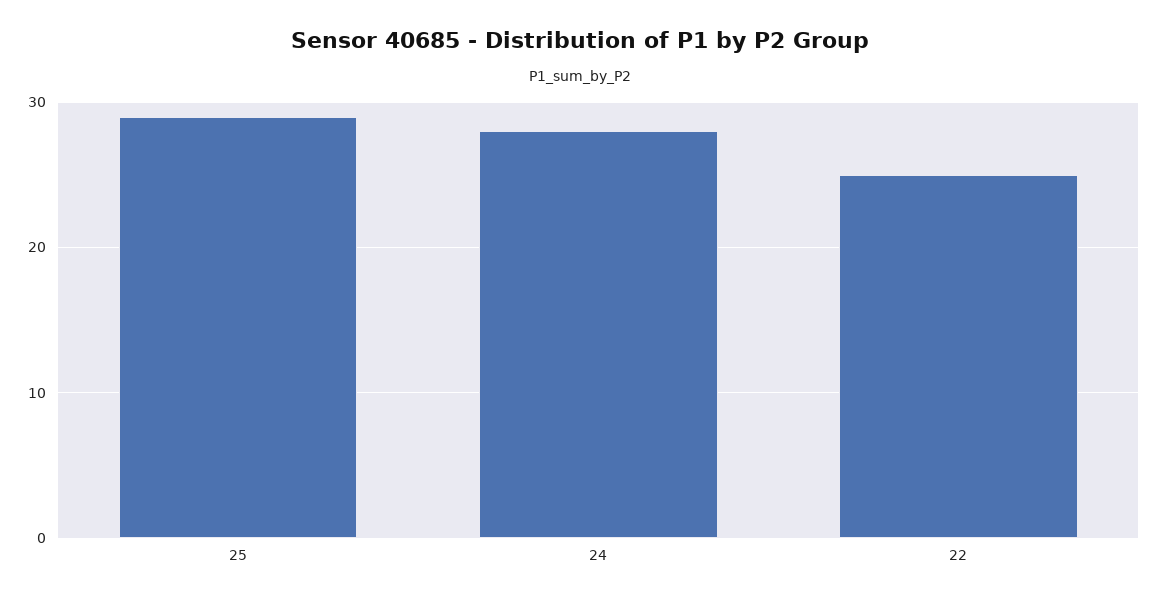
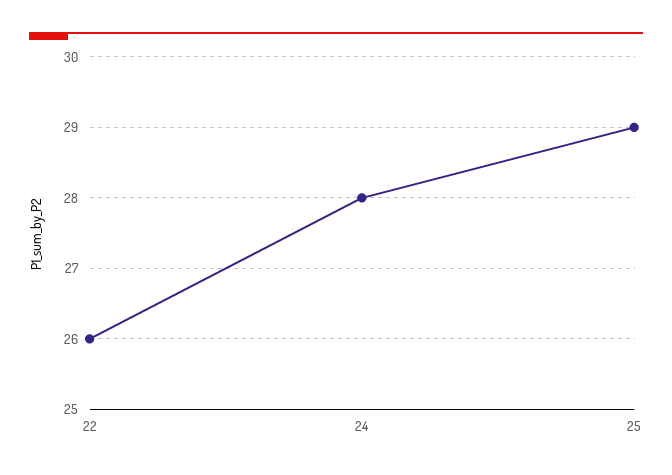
22: 25 -> 26

